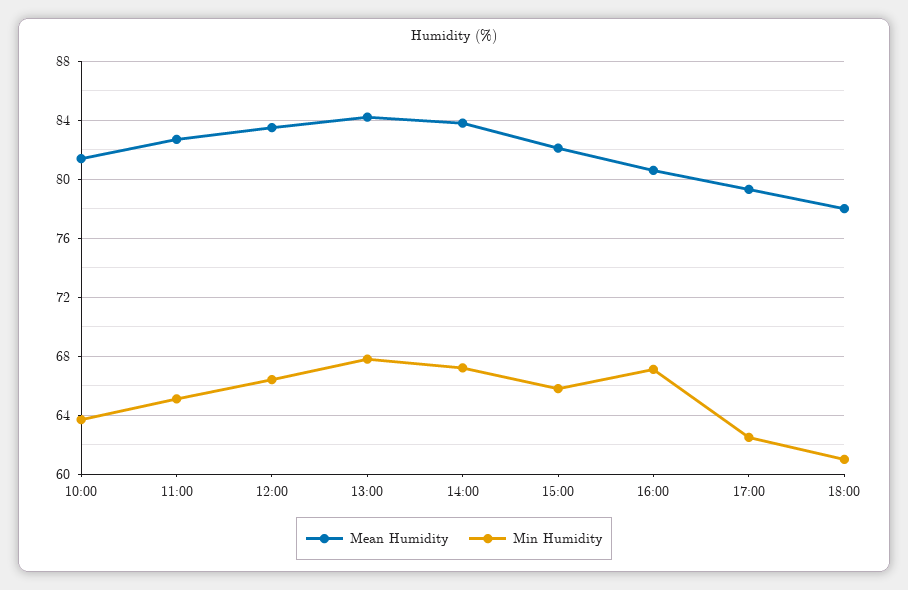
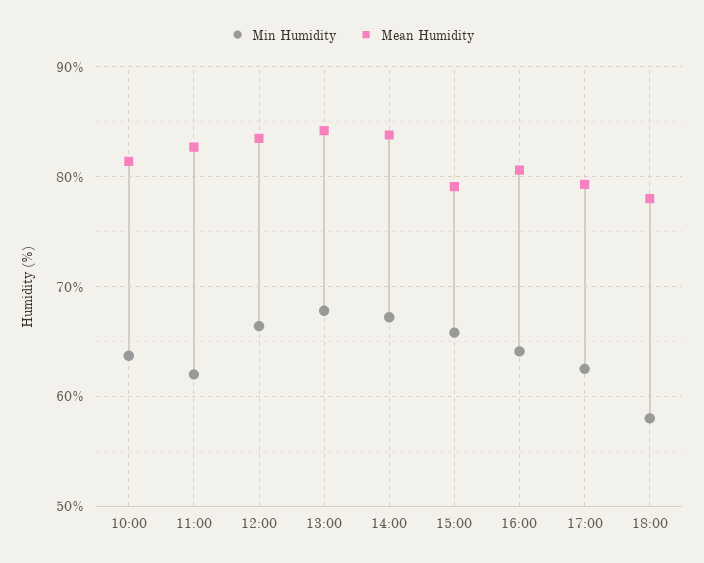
Min Humidity, 11:00: 65 -> 62
Mean Humidity, 15:00: 82 -> 79
Min Humidity, 16:00: 67 -> 64
Min Humidity, 18:00: 61 -> 58

